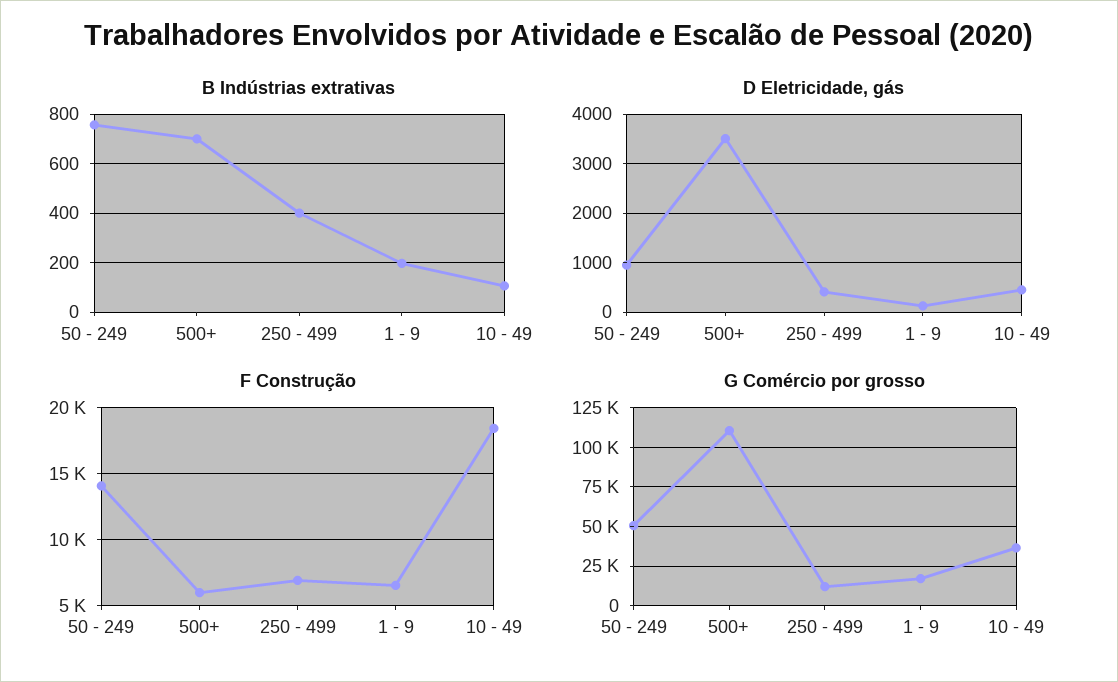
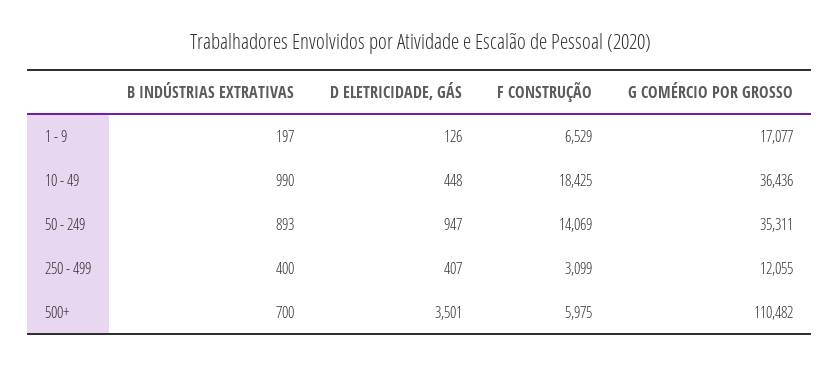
B Indústrias extrativas, 50 - 249: 750 -> 893
B Indústrias extrativas, 10 - 49: 100 -> 990
F Construção, 250 - 499: 7000 -> 3099
G Comércio por grosso, 50 - 249: 50000 -> 35311

